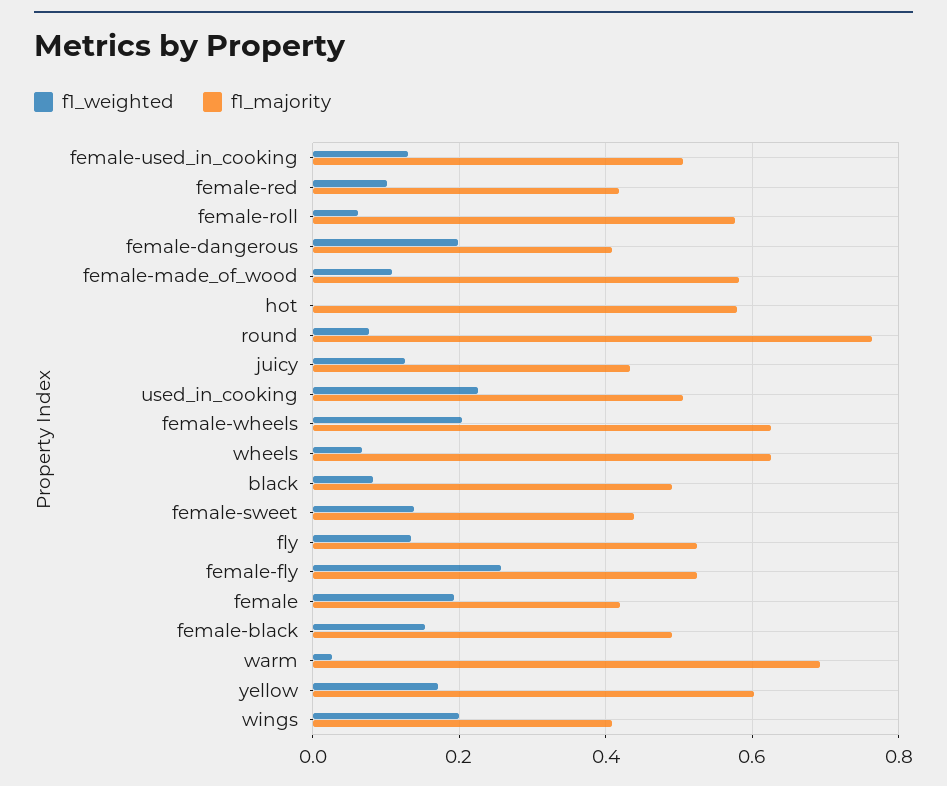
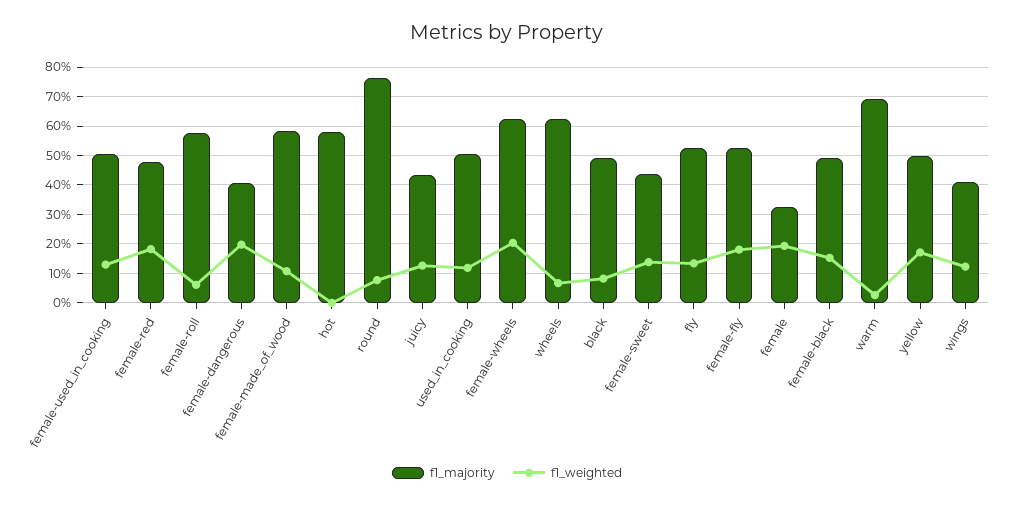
f1_weighted, female-red: 0.1 -> 0.175
f1_majority, female-red: 0.42 -> 0.475
f1_weighted, used_in_cooking: 0.22 -> 0.125
f1_weighted, female-fly: 0.26 -> 0.175
f1_majority, female: 0.42 -> 0.325
f1_majority, yellow: 0.6 -> 0.5
f1_weighted, wings: 0.2 -> 0.125

